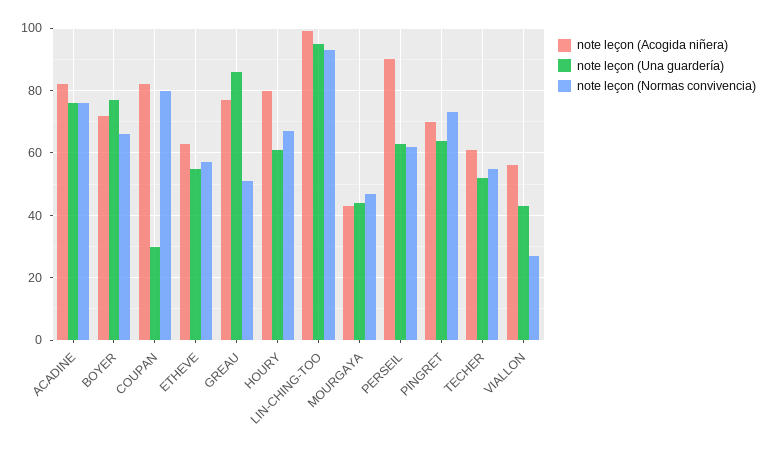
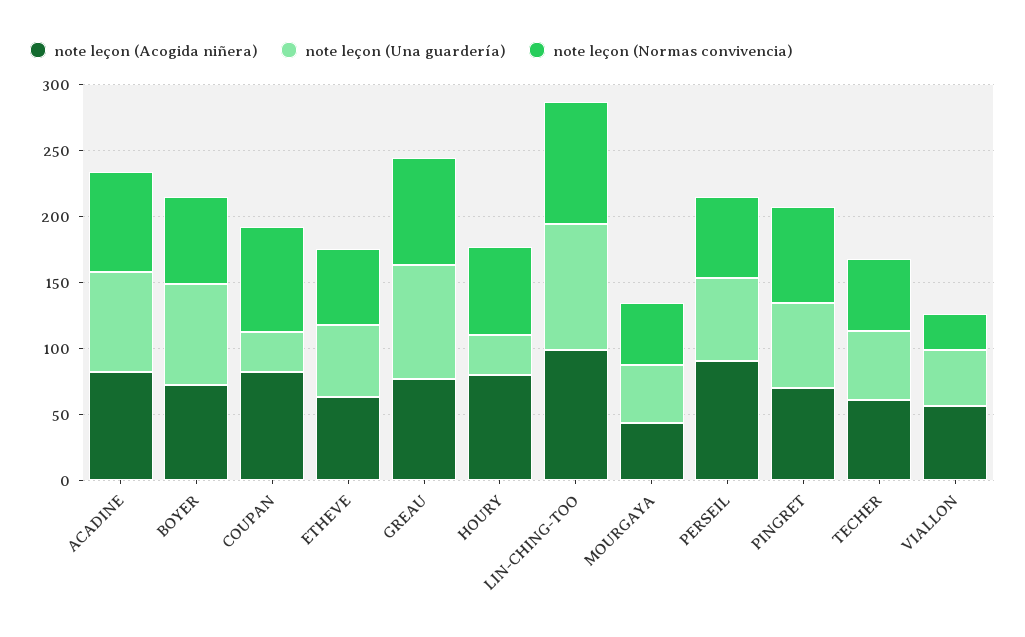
note leçon (Normas convivencia), GREAU: 50 -> 80
note leçon (Una guardería), HOURY: 60 -> 30

